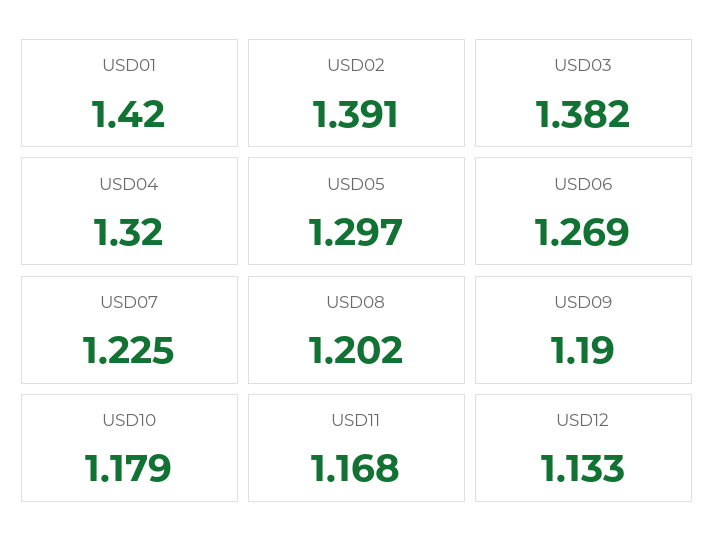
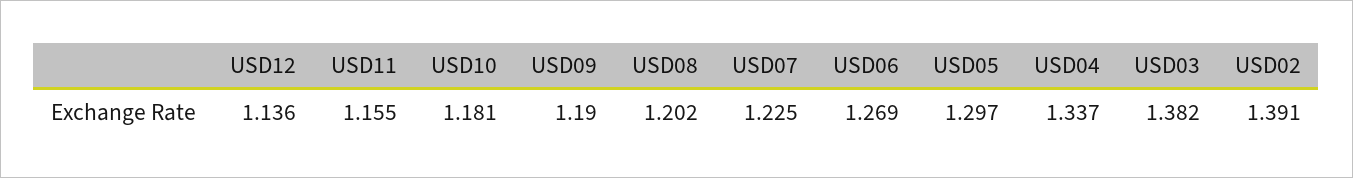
USD01: 1.42 -> none
USD04: 1.32 -> 1.337
USD10: 1.179 -> 1.181
USD11: 1.168 -> 1.155
USD12: 1.133 -> 1.136

